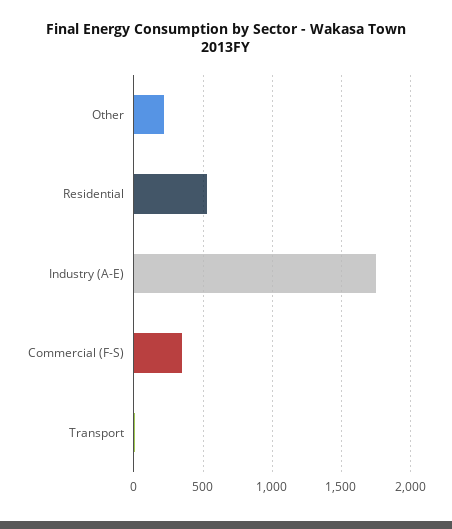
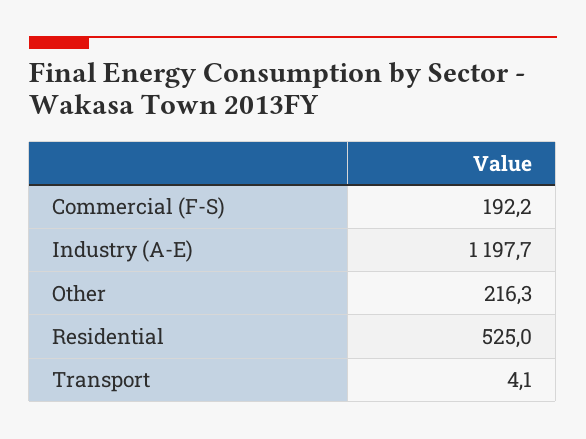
Industry (A-E): 1750 -> 1197.7
Commercial (F-S): 350 -> 192.2

